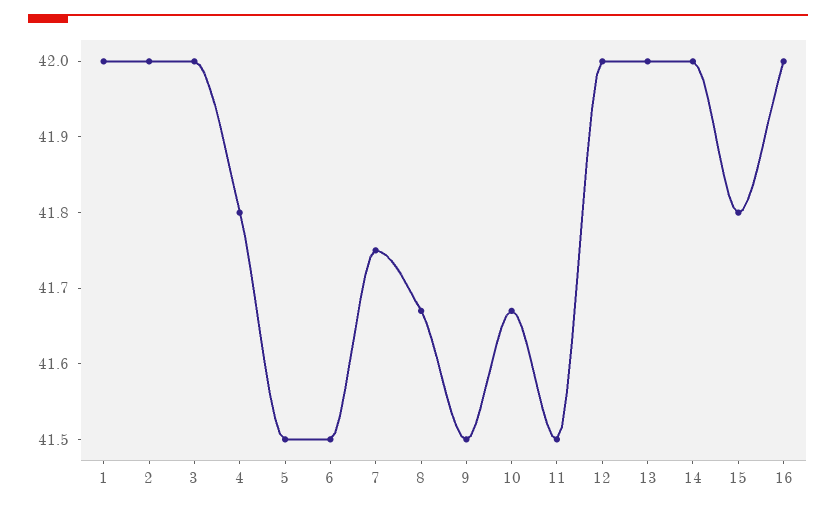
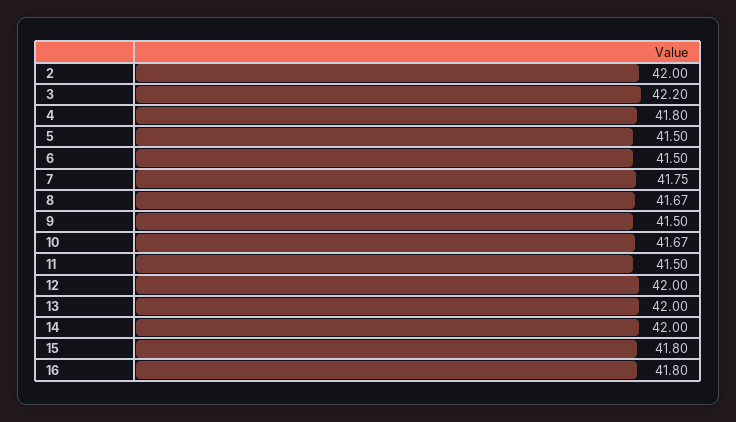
1: 42 -> none
3: 42 -> 42.2
16: 42 -> 41.8

